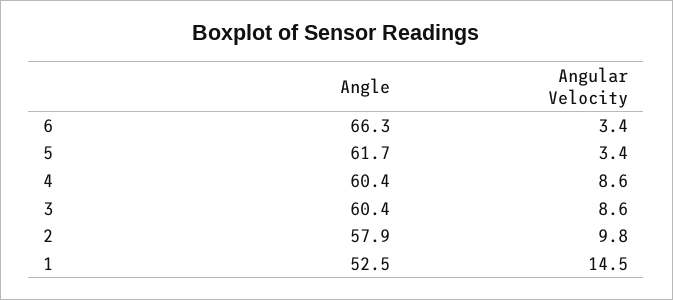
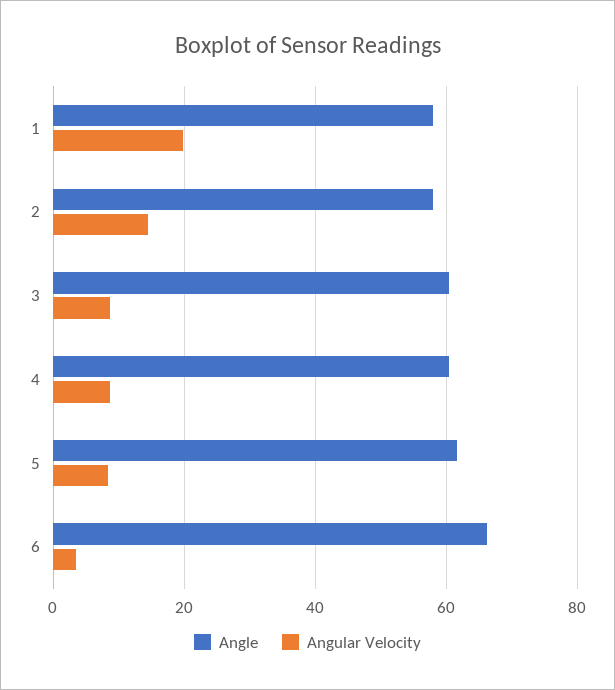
Angular Velocity, 5: 3.4 -> 8
Angular Velocity, 2: 9.8 -> 14
Angle, 1: 52.5 -> 58
Angular Velocity, 1: 14.5 -> 20

